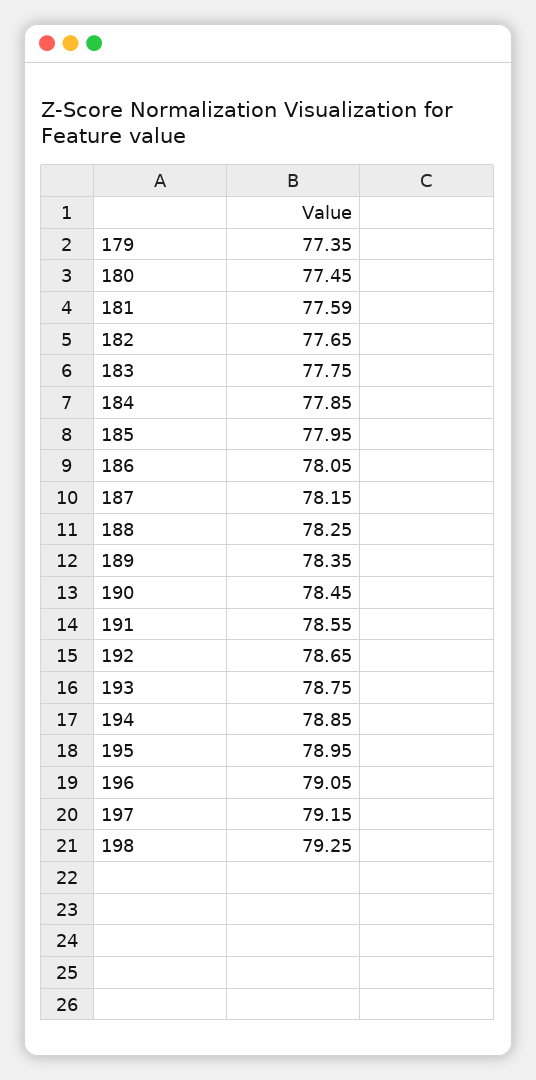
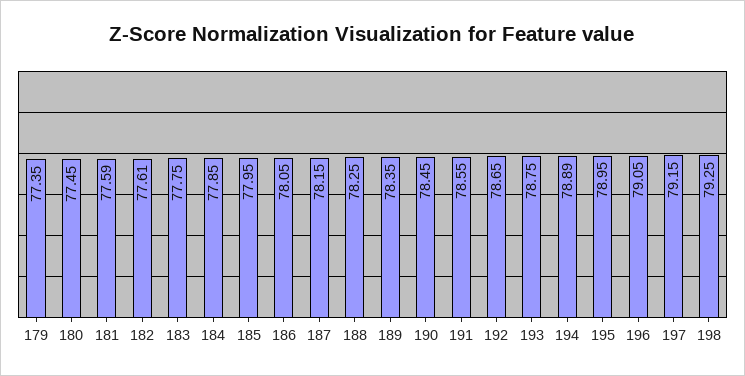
182: 77.65 -> 77.61
194: 78.85 -> 78.89

